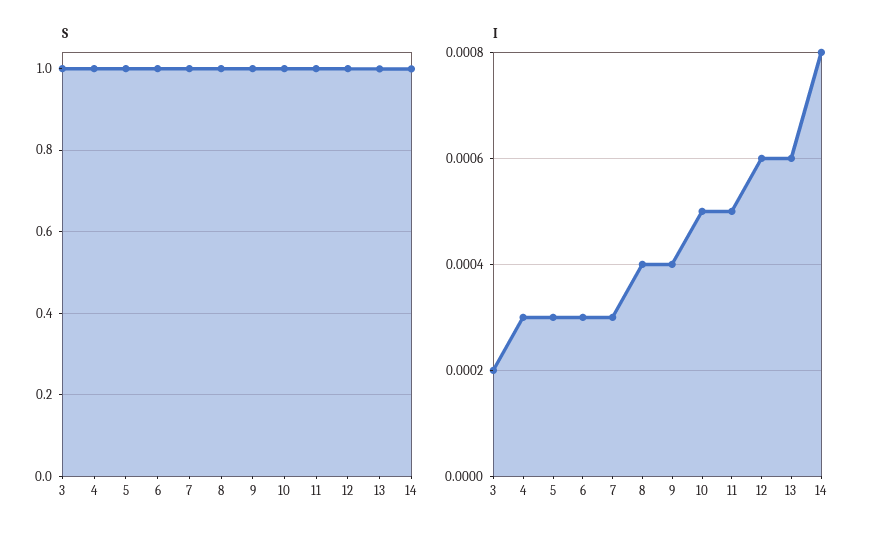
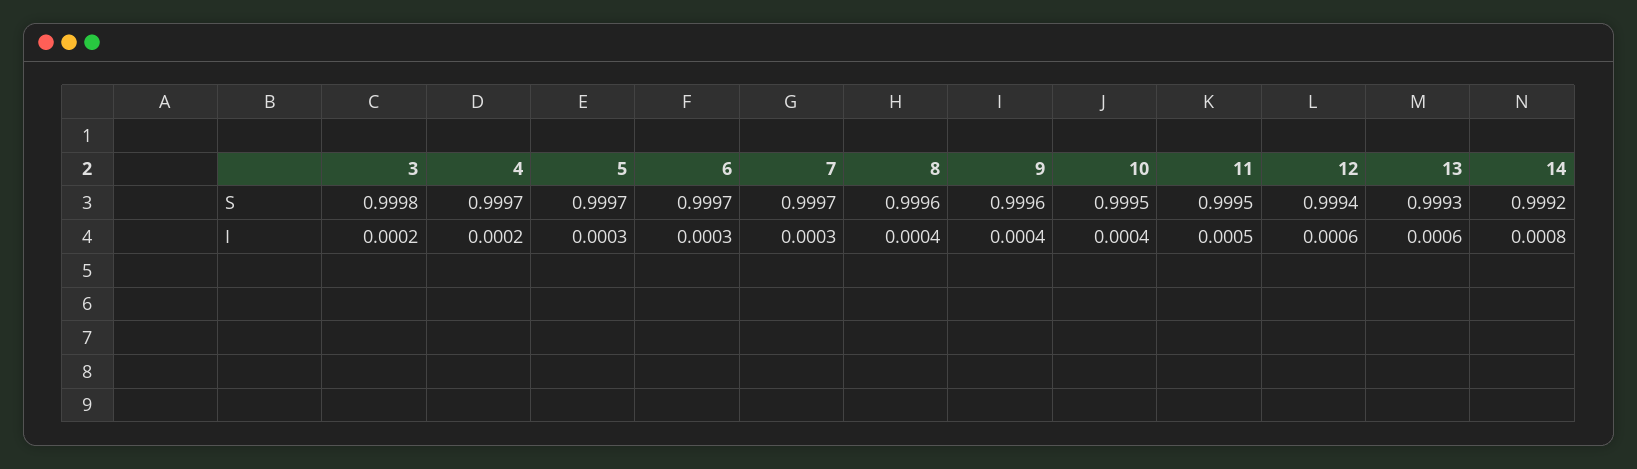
I, 4: 0.0003 -> 0.0002
I, 10: 0.0005 -> 0.0004

